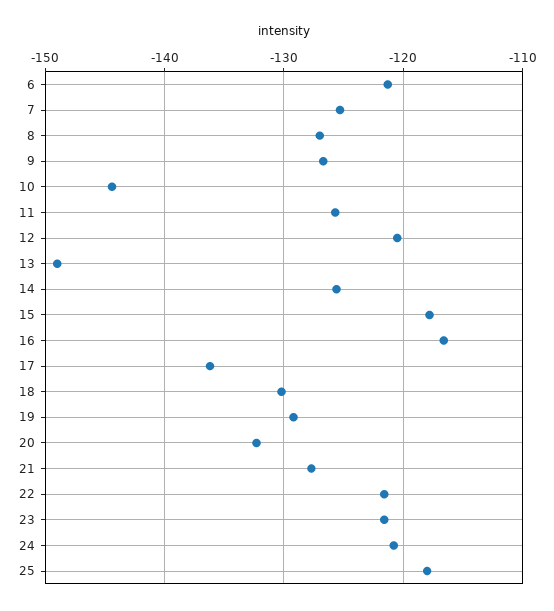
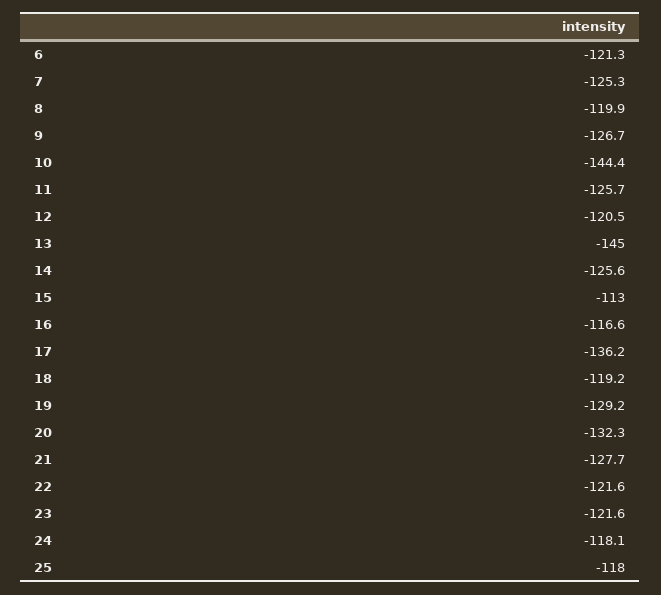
8: -127 -> -119.9
13: -149 -> -145
15: -118 -> -113
18: -130 -> -119.2
24: -121 -> -118.1

